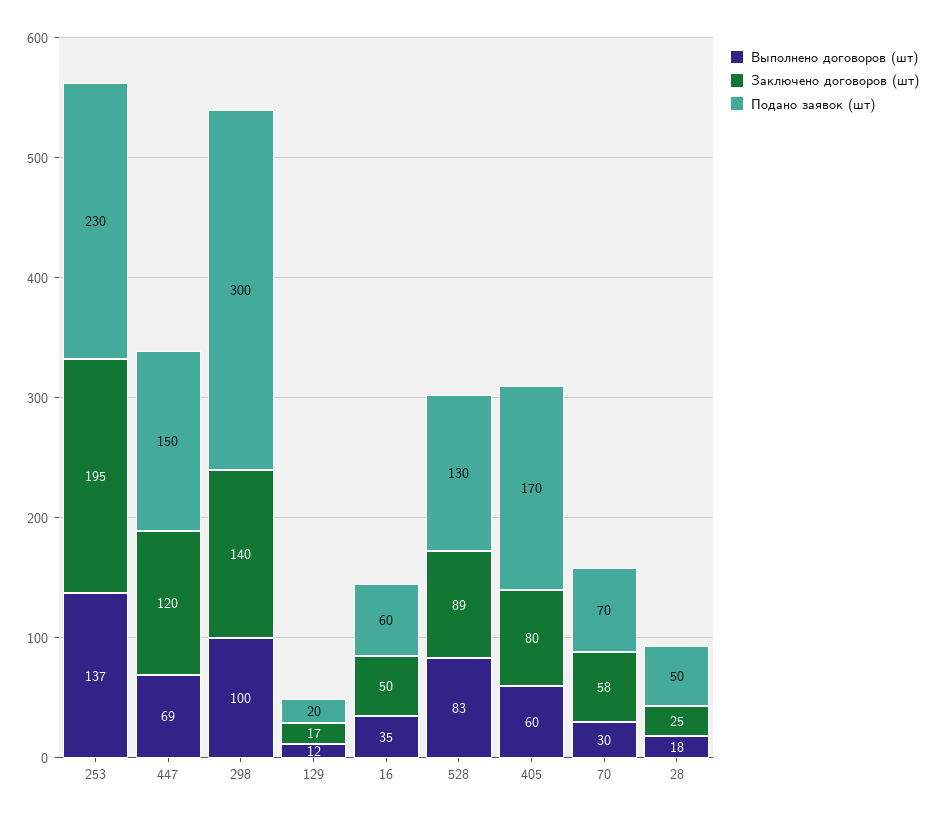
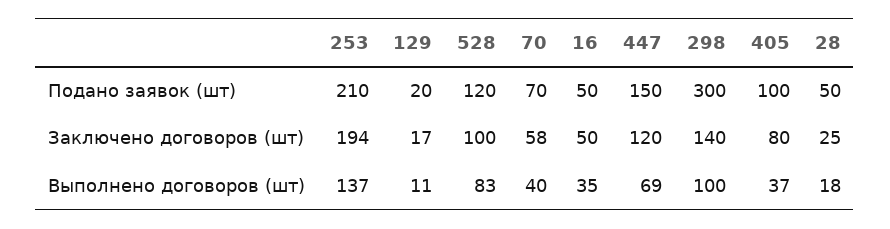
Заключено договоров (шт), 253: 195 -> 194
Подано заявок (шт), 253: 230 -> 210
Выполнено договоров (шт), 129: 12 -> 11
Подано заявок (шт), 16: 60 -> 50
Заключено договоров (шт), 528: 89 -> 100
Подано заявок (шт), 528: 130 -> 120
Выполнено договоров (шт), 405: 60 -> 37
Подано заявок (шт), 405: 170 -> 100
Выполнено договоров (шт), 70: 30 -> 40

